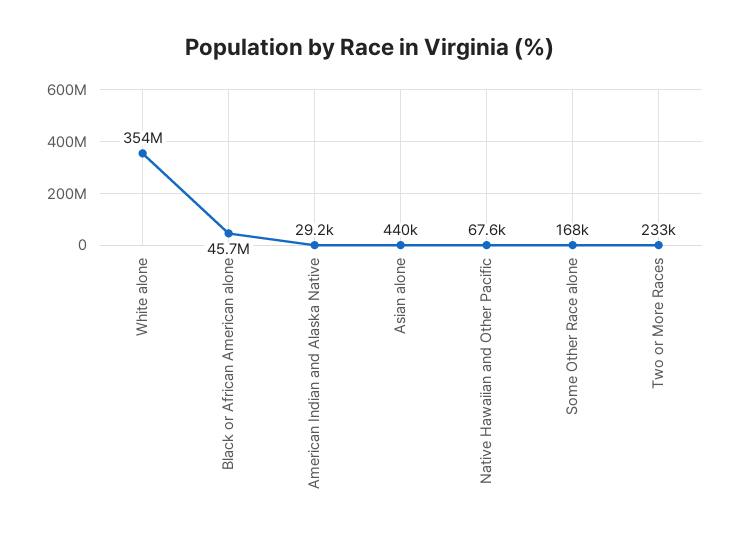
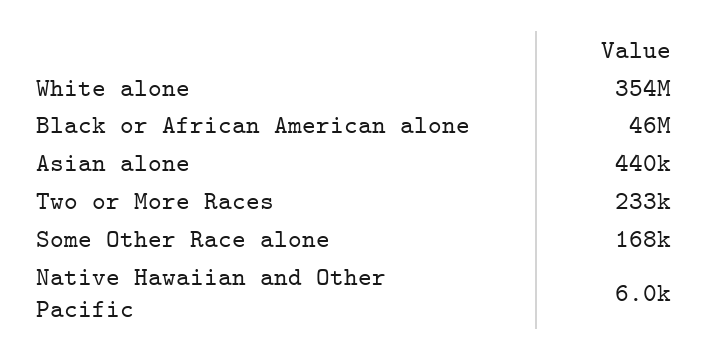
American Indian and Alaska Native: 29200 -> none
Native Hawaiian and Other Pacific: 67600 -> 6000

